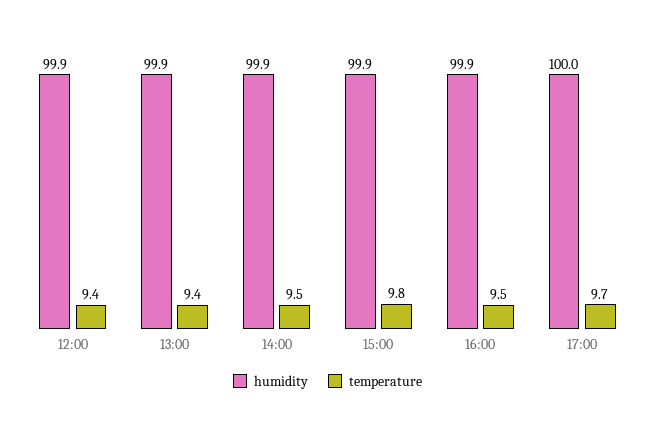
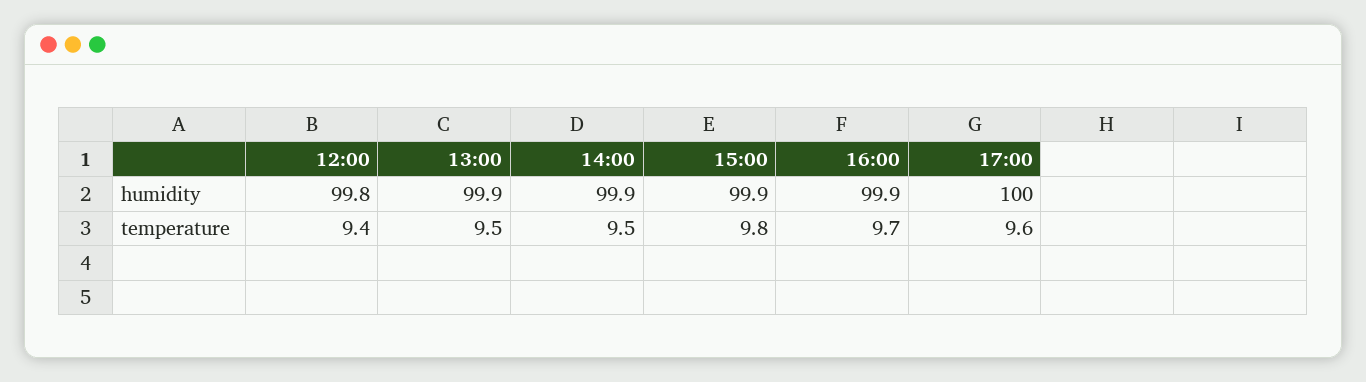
humidity, 12:00: 99.9 -> 99.8
temperature, 13:00: 9.4 -> 9.5
temperature, 16:00: 9.5 -> 9.7
temperature, 17:00: 9.7 -> 9.6

